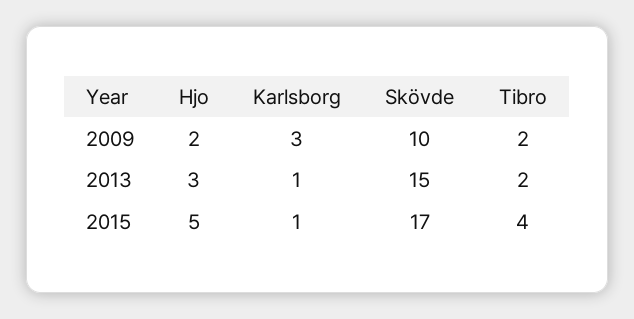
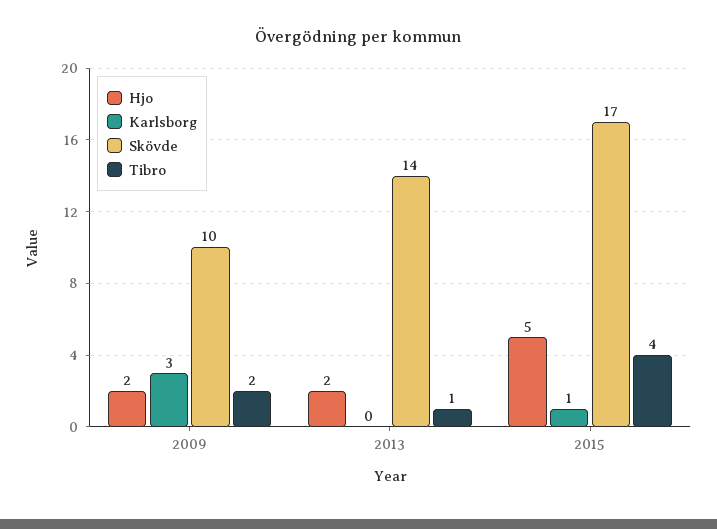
Hjo, 2013: 3 -> 2
Karlsborg, 2013: 1 -> 0
Skövde, 2013: 15 -> 14
Tibro, 2013: 2 -> 1

